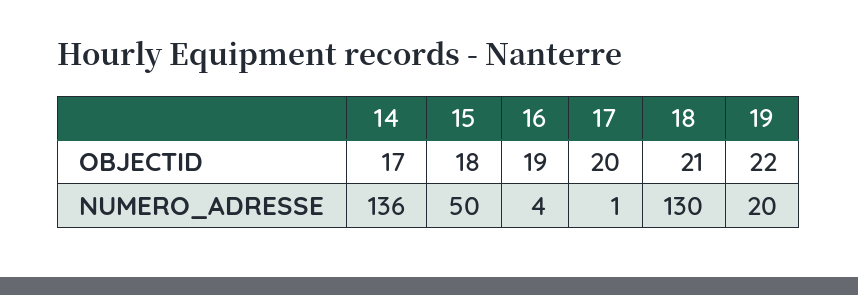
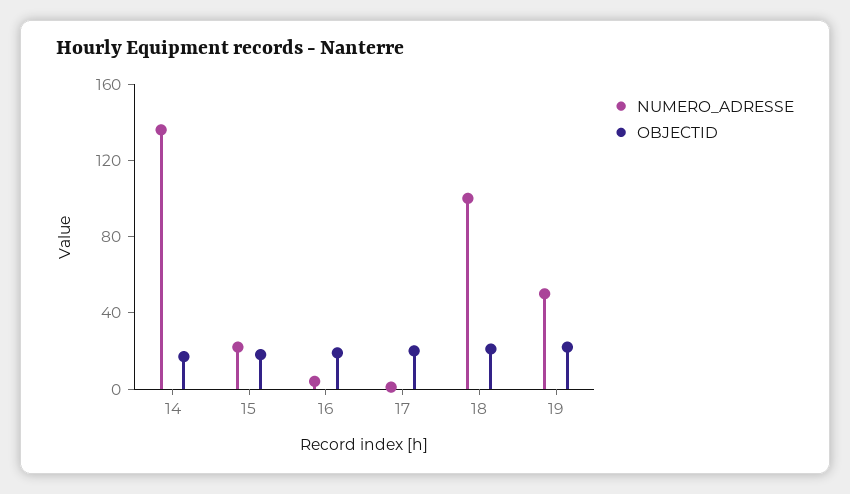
NUMERO_ADRESSE, 15: 50 -> 20
NUMERO_ADRESSE, 18: 130 -> 100
NUMERO_ADRESSE, 19: 20 -> 50

